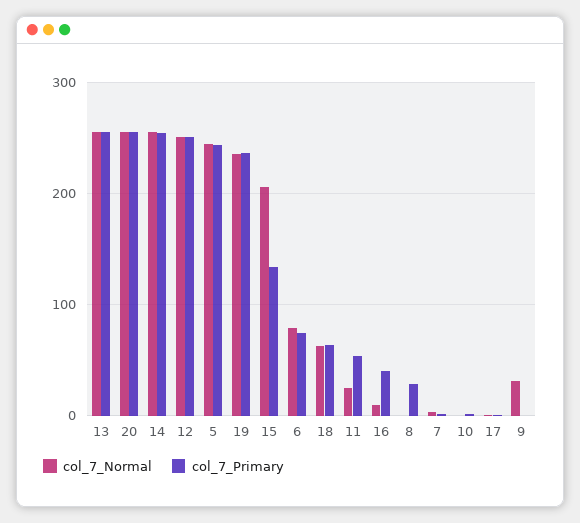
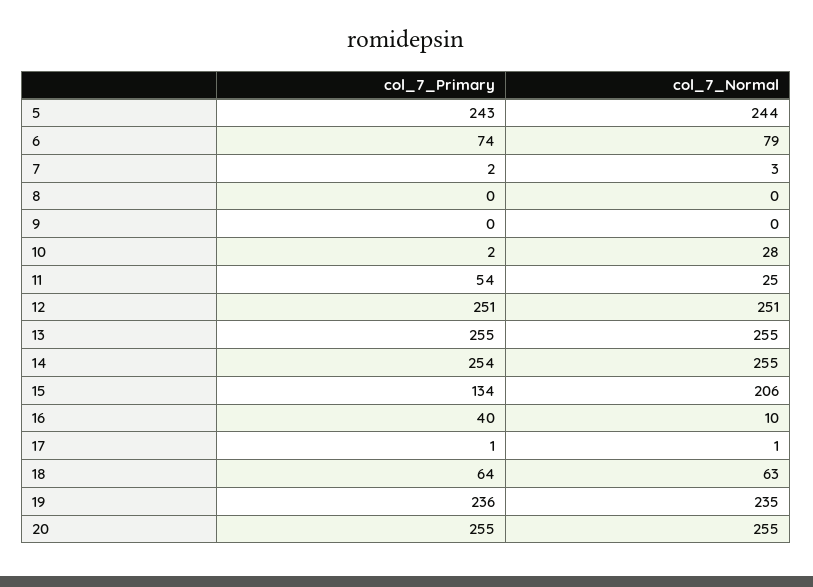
col_7_Primary, 8: 30 -> 0
col_7_Normal, 10: 0 -> 28
col_7_Normal, 9: 30 -> 0

